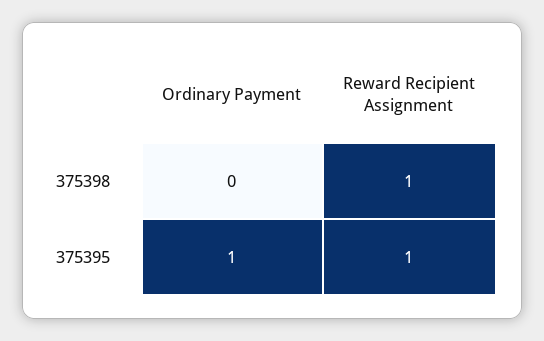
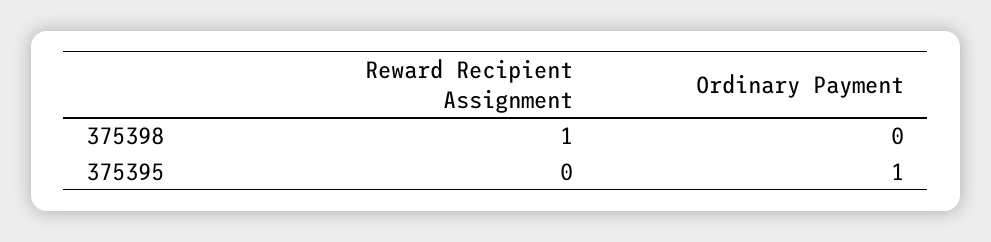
Reward Recipient Assignment, 375395: 1 -> 0

